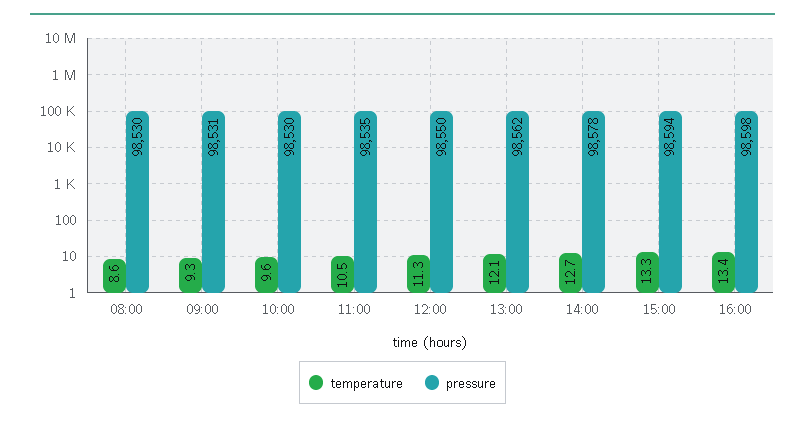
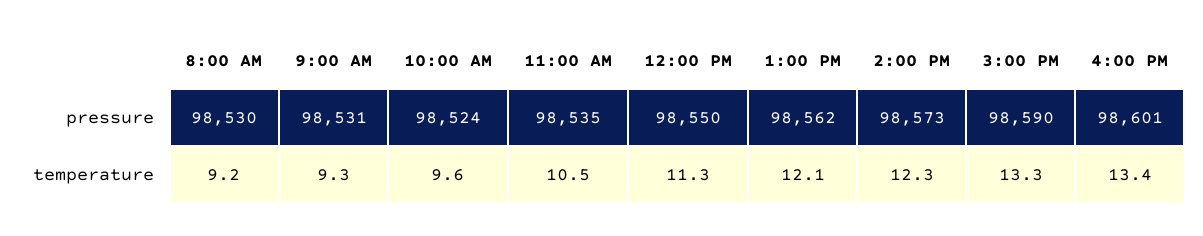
temperature, 08:00: 8.6 -> 9.2
pressure, 10:00: 98530 -> 98524
temperature, 14:00: 12.7 -> 12.3
pressure, 14:00: 98578 -> 98573
pressure, 15:00: 98594 -> 98590
pressure, 16:00: 98598 -> 98601

